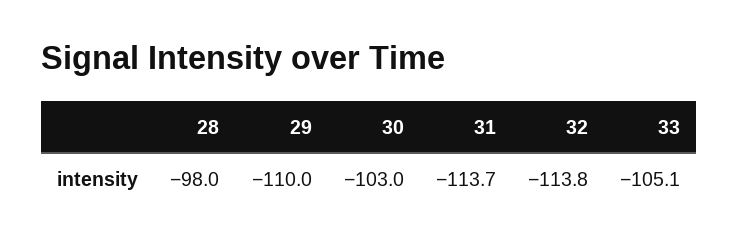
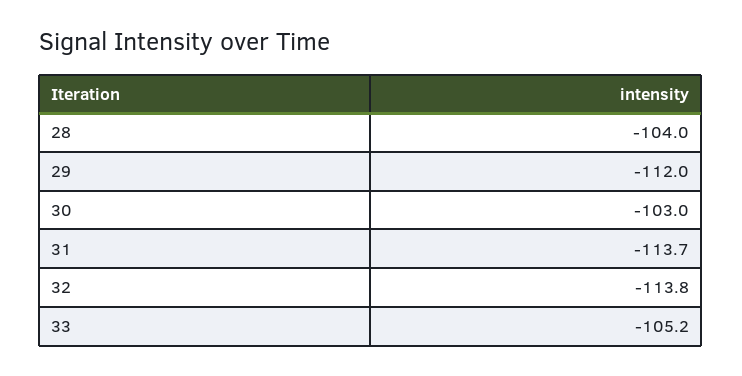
28: -98 -> -104
29: -110 -> -112
33: -105.1 -> -105.2

